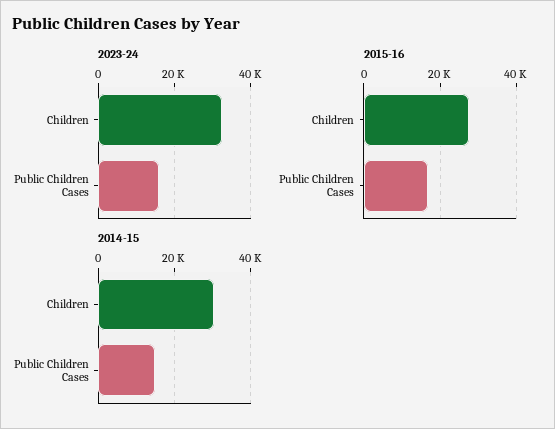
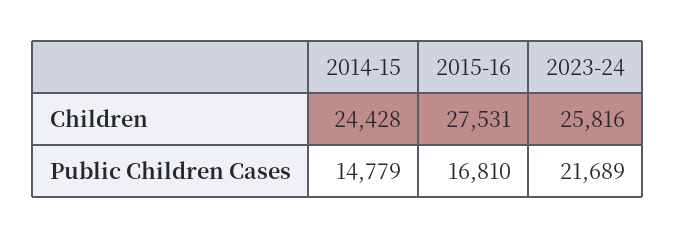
2023-24, Children: 32000 -> 25816
2023-24, Public Children Cases: 16000 -> 21689
2014-15, Children: 30000 -> 24428

